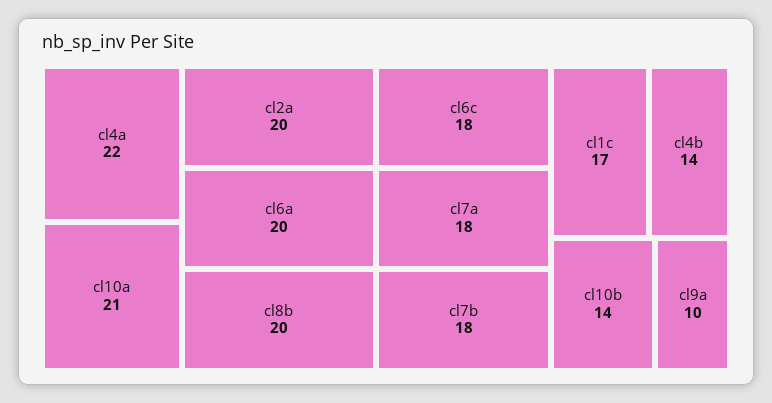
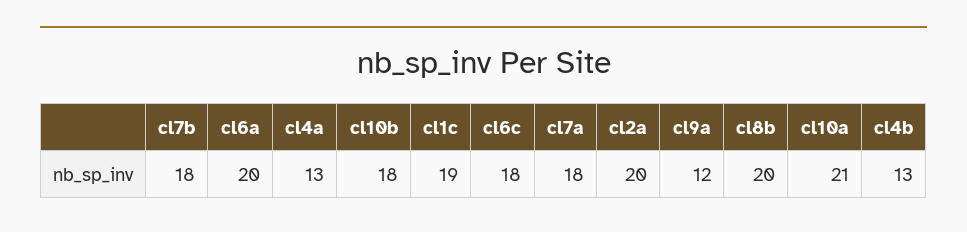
cl4a: 22 -> 13
cl1c: 17 -> 19
cl4b: 14 -> 13
cl10b: 14 -> 18
cl9a: 10 -> 12

